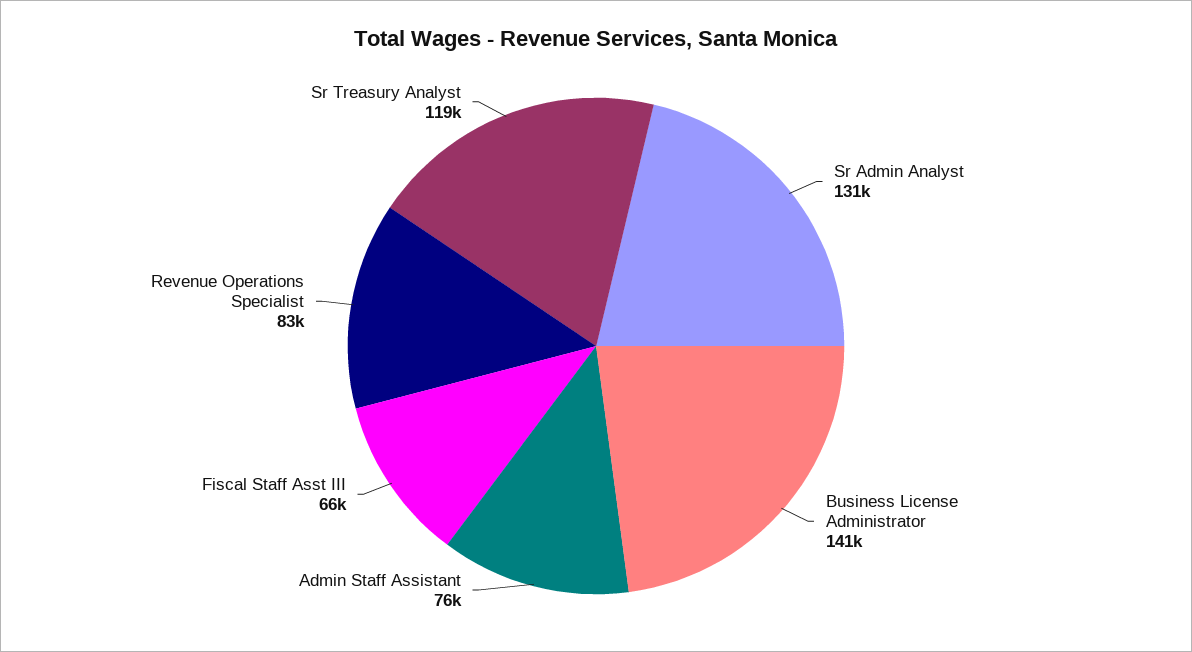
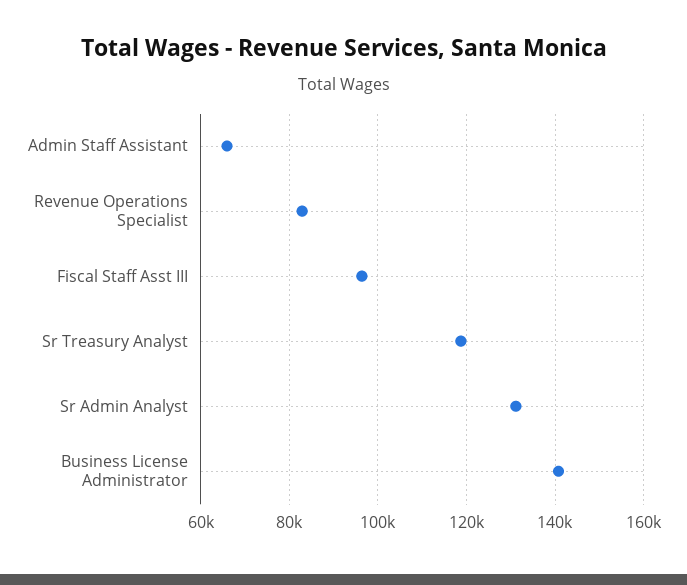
Admin Staff Assistant: 76000 -> 66000
Fiscal Staff Asst III: 66000 -> 96000

